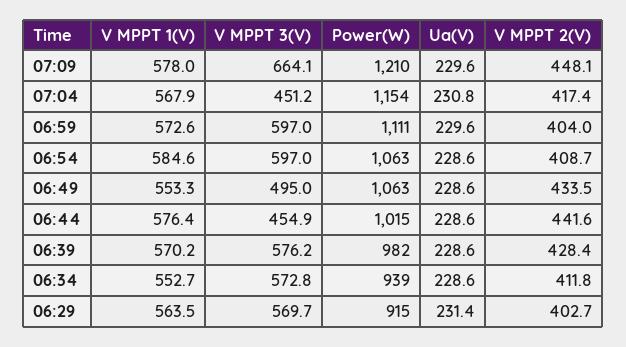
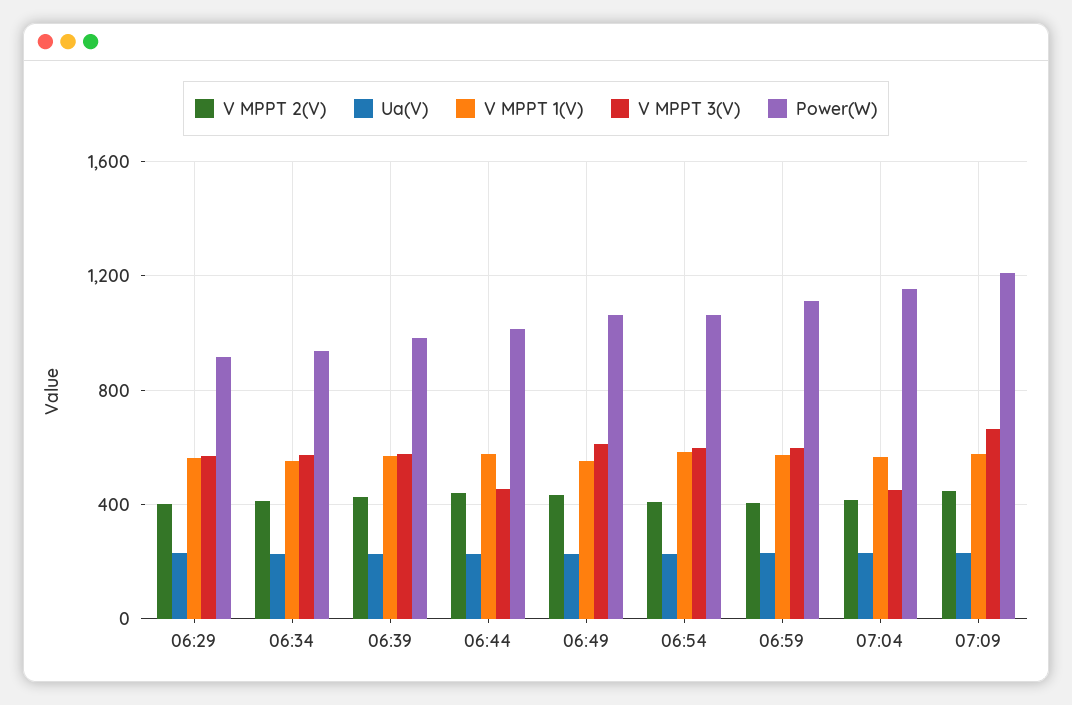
V MPPT 3(V), 06:49: 495 -> 600

